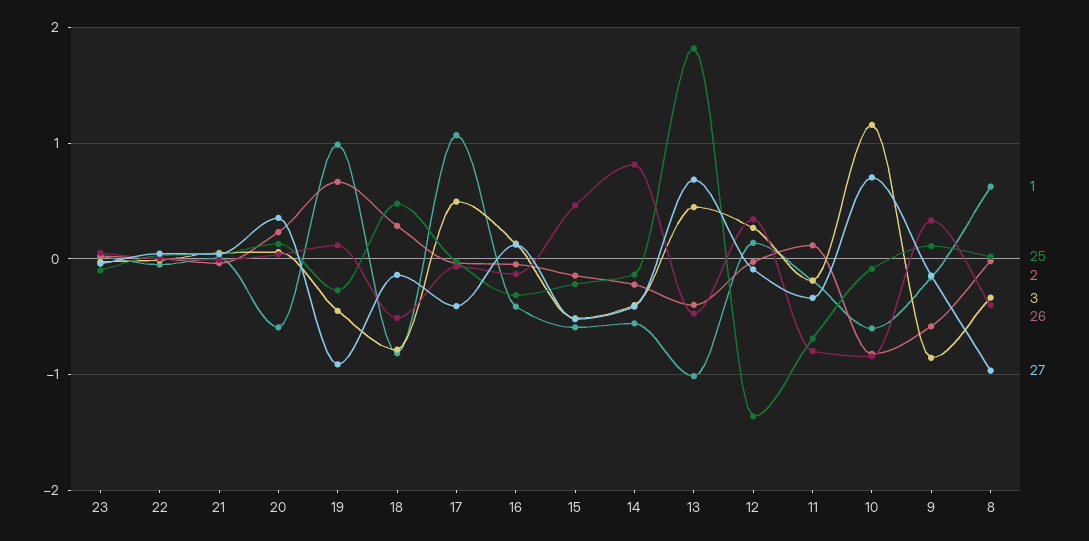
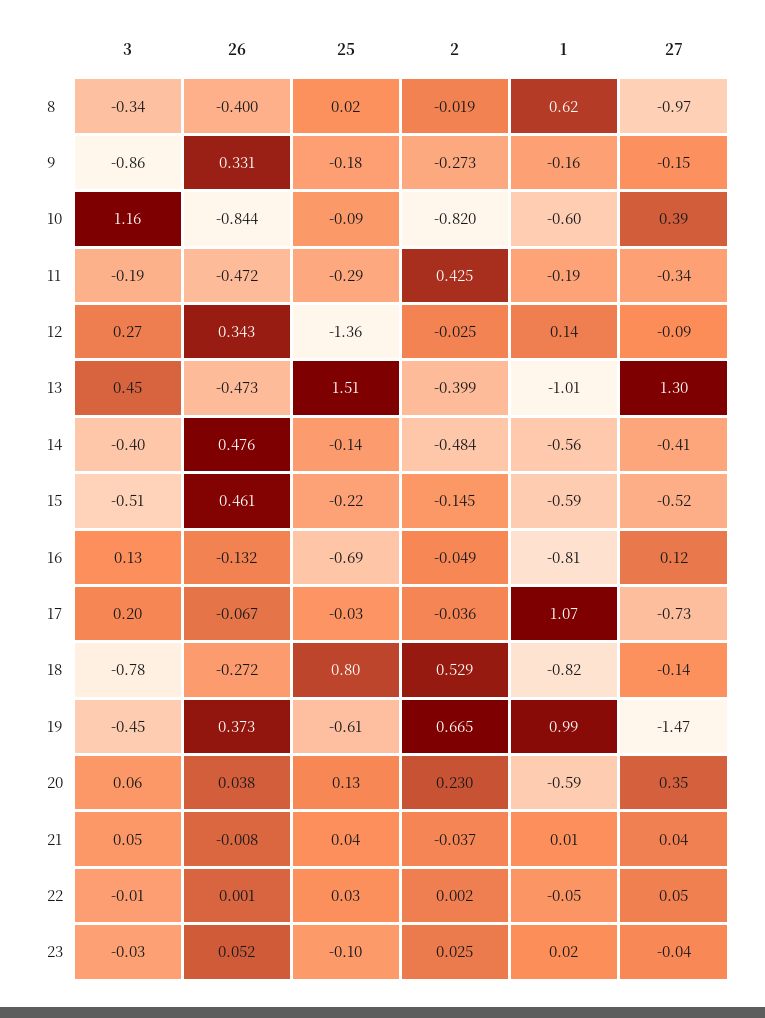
25, 19: -0.3 -> -0.61
26, 19: 0.1 -> 0.373
27, 19: -0.9 -> -1.47
25, 18: 0.5 -> 0.8
2, 18: 0.3 -> 0.529
26, 18: -0.5 -> -0.272
3, 17: 0.5 -> 0.2
27, 17: -0.4 -> -0.73
1, 16: -0.4 -> -0.81
25, 16: -0.3 -> -0.69
2, 14: -0.2 -> -0.484
26, 14: 0.8 -> 0.476
25, 13: 1.8 -> 1.51
27, 13: 0.7 -> 1.3
25, 11: -0.7 -> -0.29
2, 11: 0.1 -> 0.425
26, 11: -0.8 -> -0.472
27, 10: 0.7 -> 0.39
25, 9: 0.1 -> -0.18
2, 9: -0.6 -> -0.273

